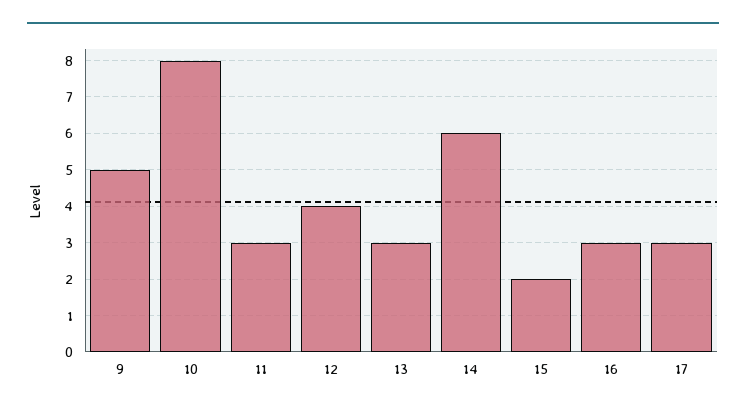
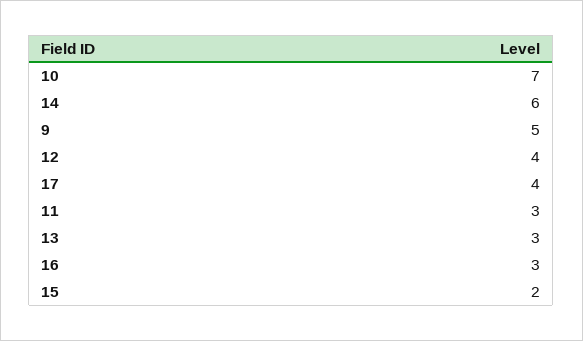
10: 8 -> 7
17: 3 -> 4

